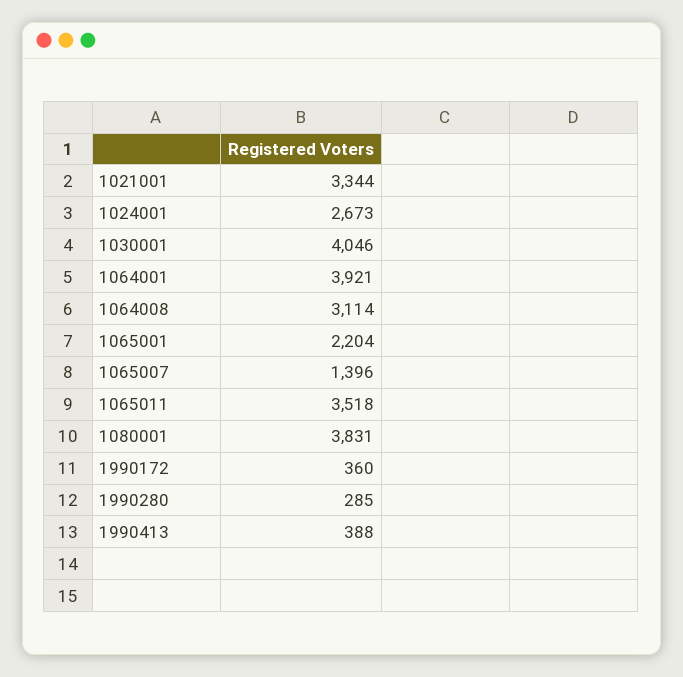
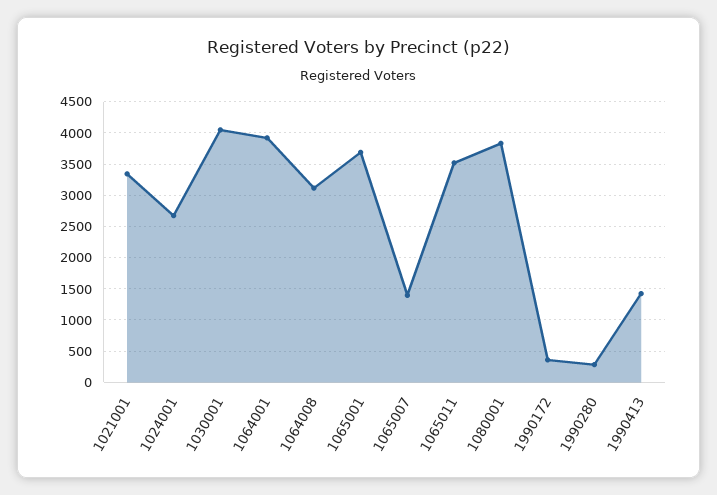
1065001: 2204 -> 3700
1990413: 388 -> 1400

